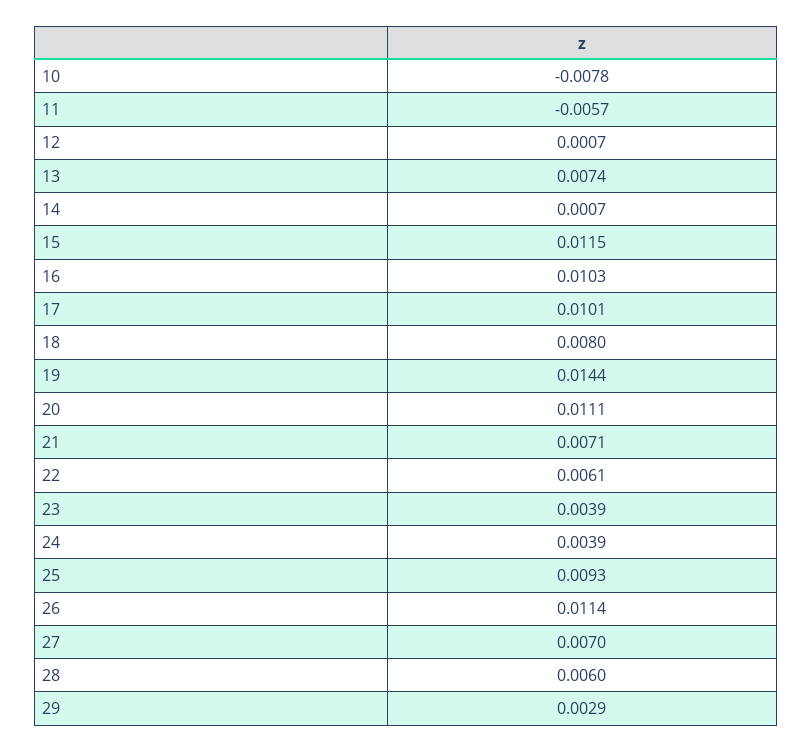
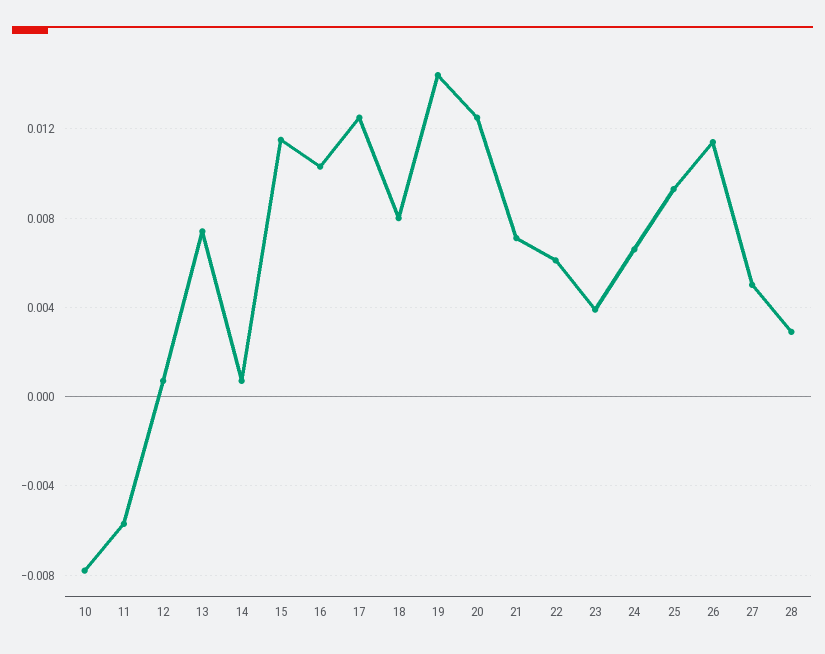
17: 0.0101 -> 0.0125
20: 0.0111 -> 0.0125
24: 0.0039 -> 0.0065
27: 0.007 -> 0.005
28: 0.006 -> 0.003
29: 0.0029 -> none

